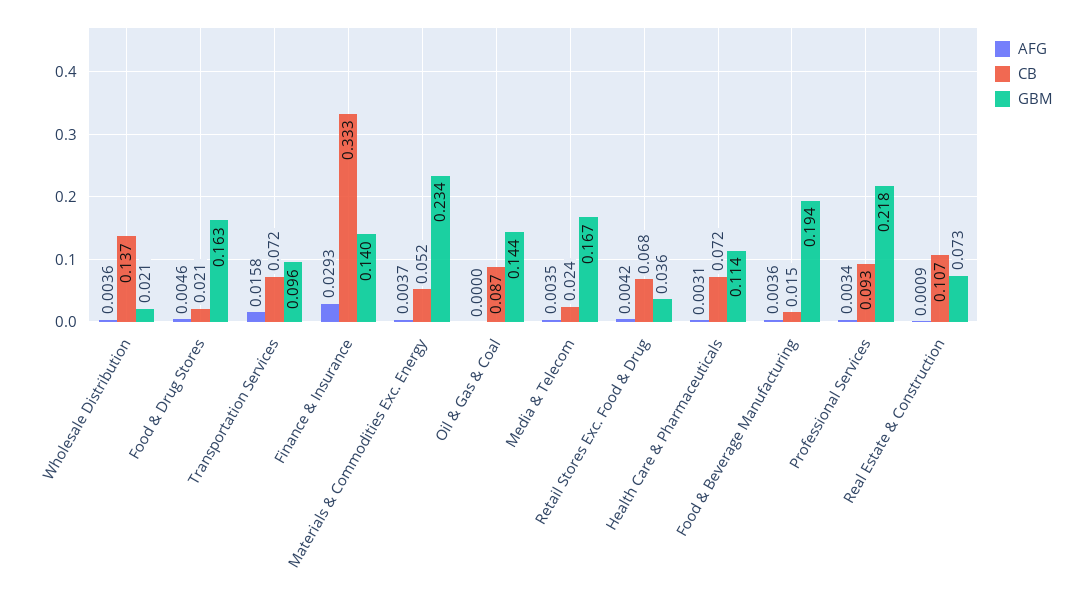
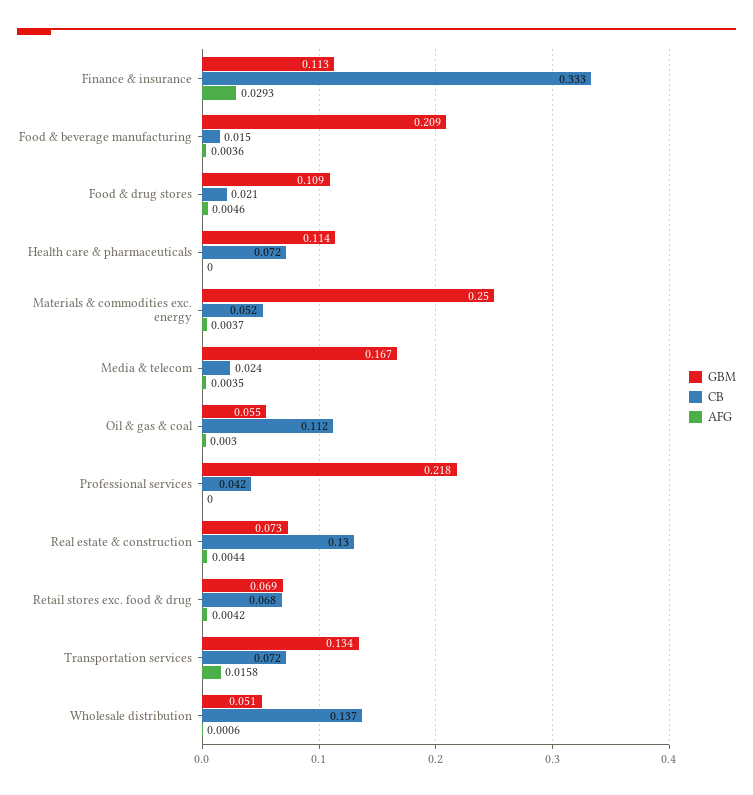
AFG, Wholesale Distribution: 0.0036 -> 0.0006
GBM, Wholesale Distribution: 0.021 -> 0.051
GBM, Food & Drug Stores: 0.163 -> 0.109
GBM, Transportation Services: 0.096 -> 0.134
GBM, Finance & Insurance: 0.14 -> 0.113
GBM, Materials & Commodities Exc. Energy: 0.234 -> 0.25
AFG, Oil & Gas & Coal: 0 -> 0.003
CB, Oil & Gas & Coal: 0.087 -> 0.112
GBM, Oil & Gas & Coal: 0.144 -> 0.055
GBM, Retail Stores Exc. Food & Drug: 0.036 -> 0.069
AFG, Health Care & Pharmaceuticals: 0.0031 -> 0
GBM, Food & Beverage Manufacturing: 0.194 -> 0.209
AFG, Professional Services: 0.0034 -> 0
CB, Professional Services: 0.093 -> 0.042
AFG, Real Estate & Construction: 0.0009 -> 0.0044
CB, Real Estate & Construction: 0.107 -> 0.13

